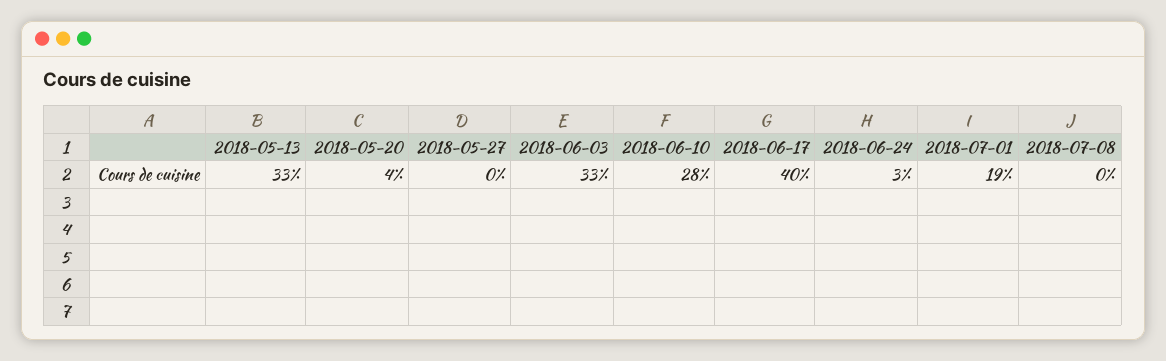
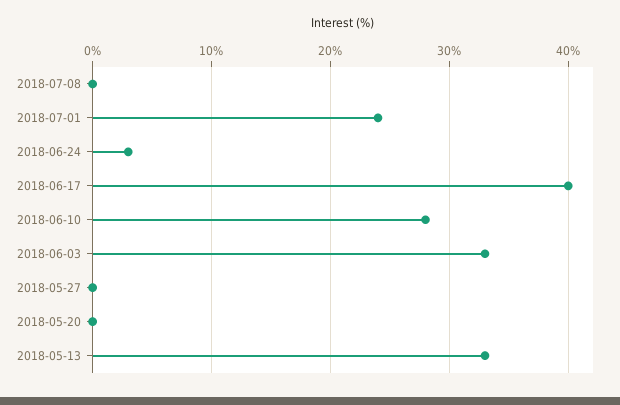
2018-05-20: 4 -> 0
2018-07-01: 19 -> 24

